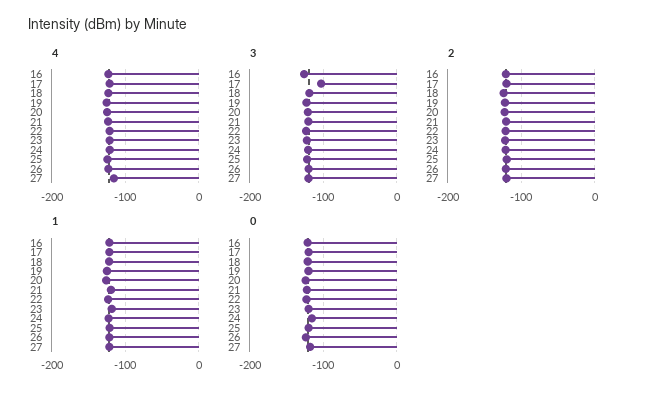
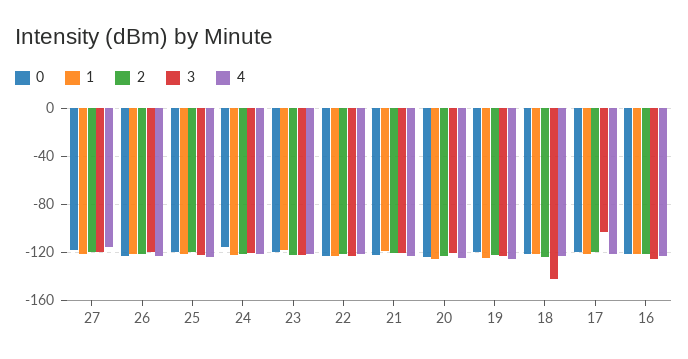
3, 18: -120 -> -140

